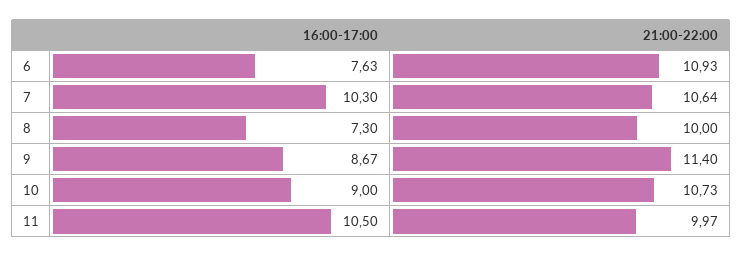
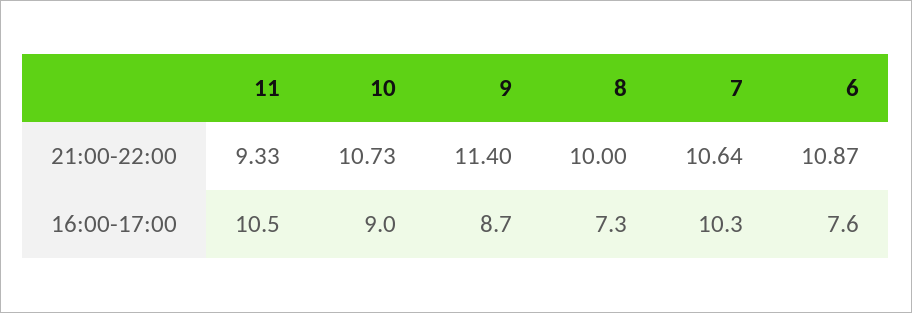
21:00-22:00, 6: 10.93 -> 10.87
21:00-22:00, 11: 9.97 -> 9.33

